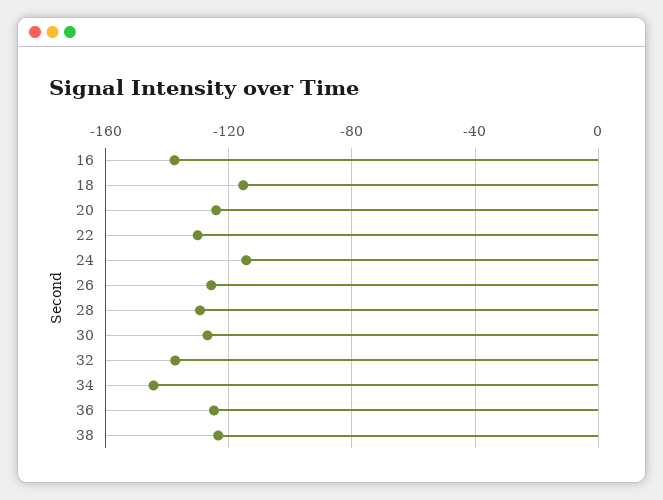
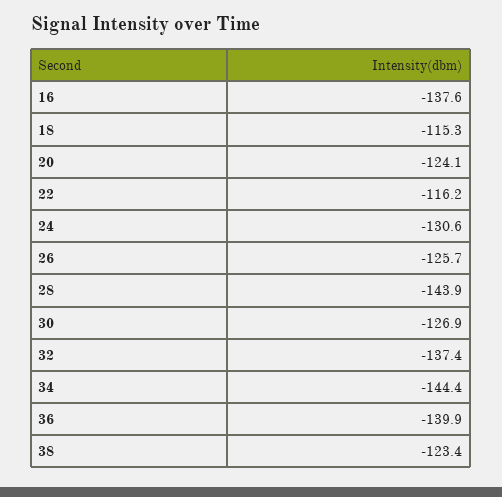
22: -130 -> -116.2
24: -115 -> -130.6
28: -130 -> -143.9
36: -125 -> -139.9

